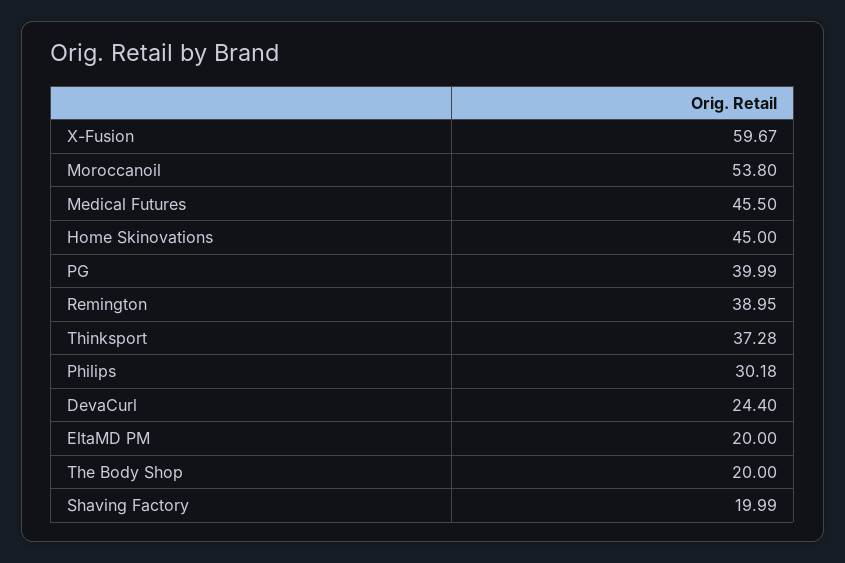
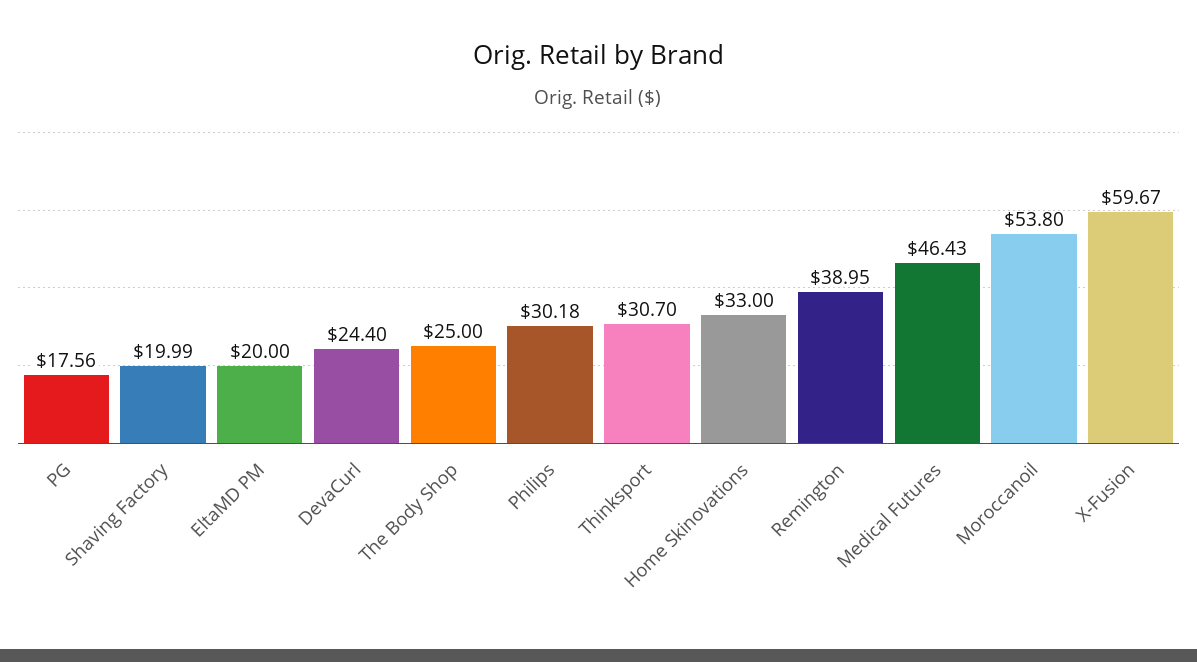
Medical Futures: 45.5 -> 46.43
Home Skinovations: 45 -> 33
PG: 39.99 -> 17.56
Thinksport: 37.28 -> 30.7
The Body Shop: 20 -> 25

